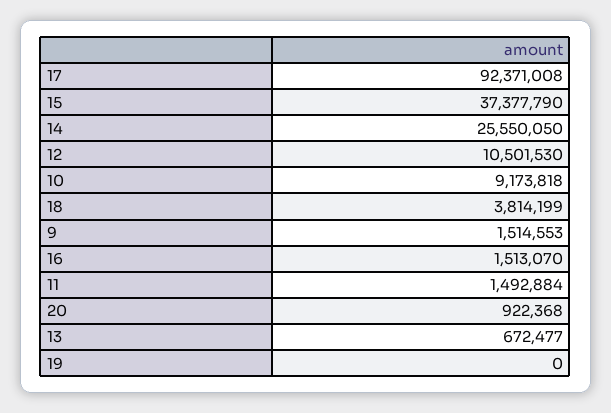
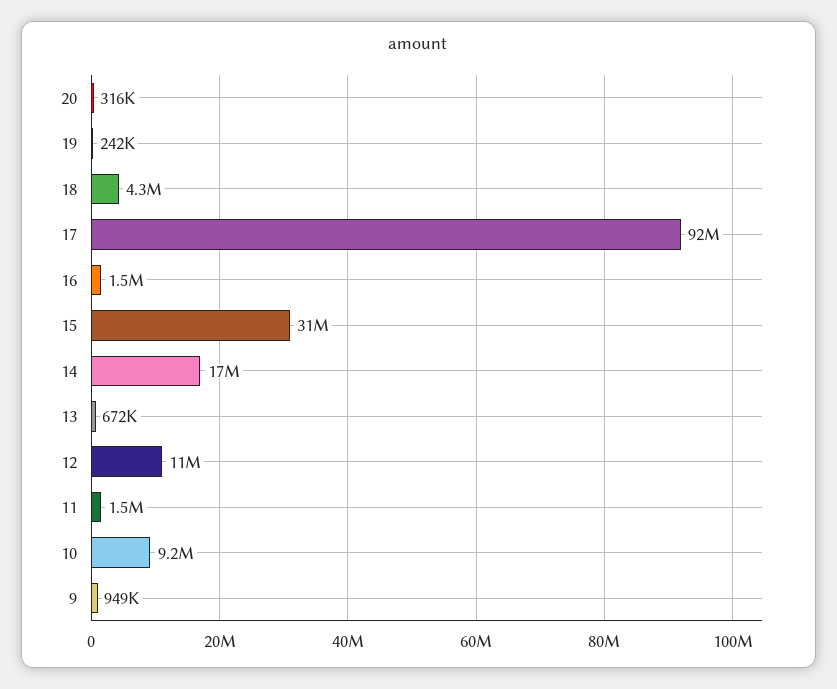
15: 37377790 -> 31000000
14: 25550050 -> 17000000
18: 3814199 -> 4300000
9: 1514553 -> 949000
20: 922368 -> 316000
19: 0 -> 242000

